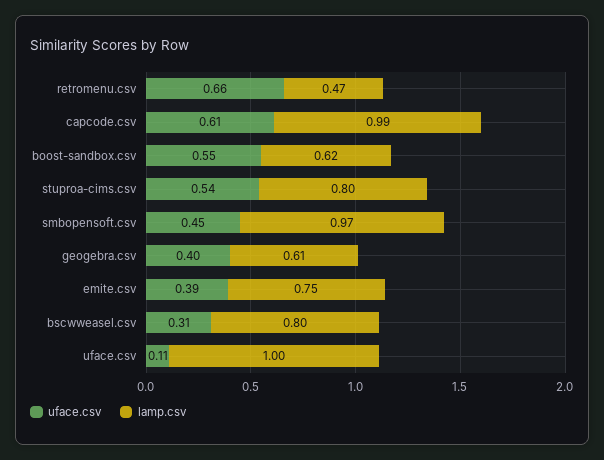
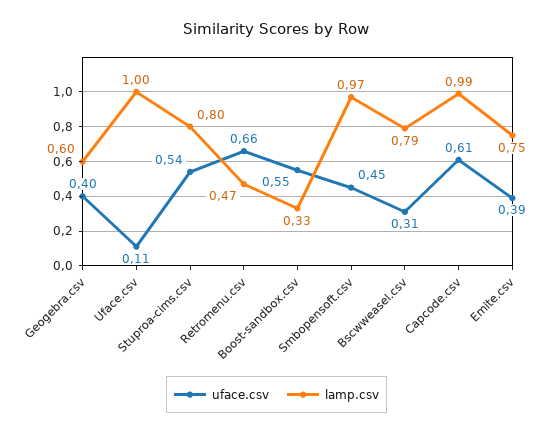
lamp.csv, boost-sandbox.csv: 0.62 -> 0.33
lamp.csv, geogebra.csv: 0.61 -> 0.6
lamp.csv, bscwweasel.csv: 0.8 -> 0.79

